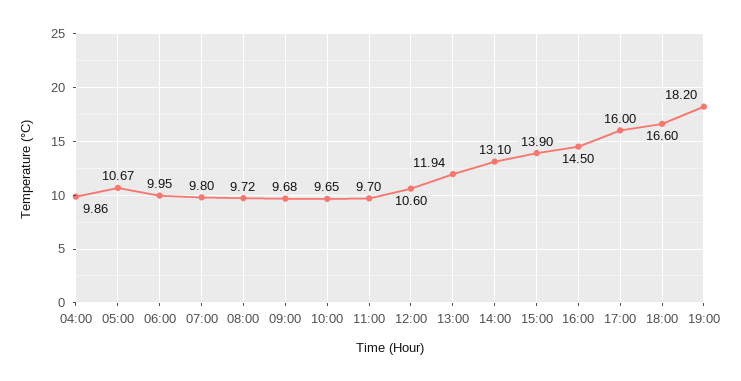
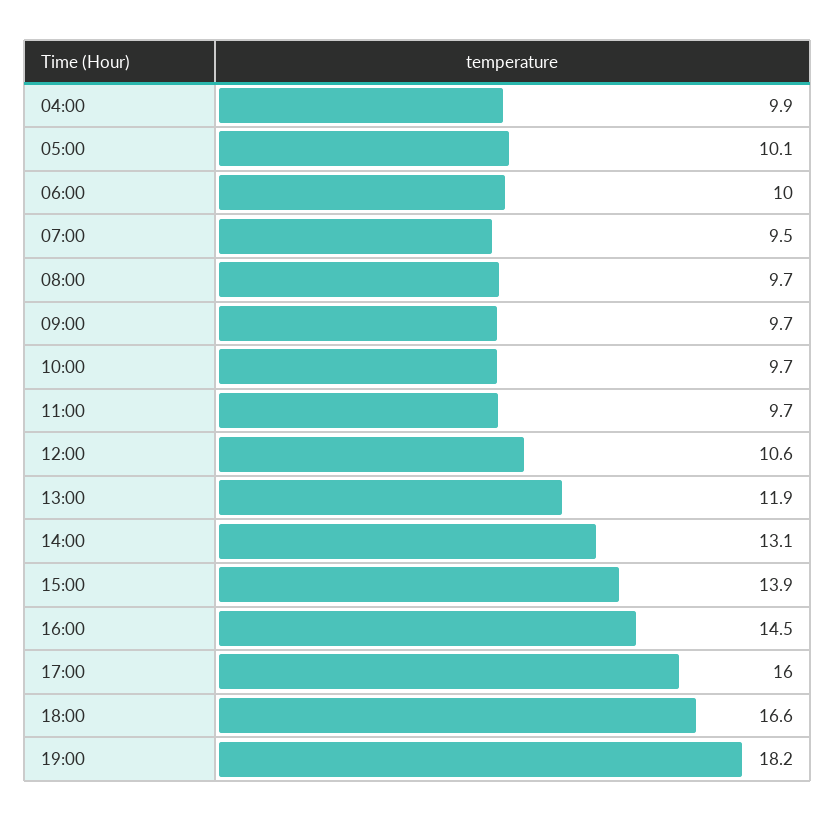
05:00: 10.67 -> 10.1
07:00: 9.8 -> 9.5

